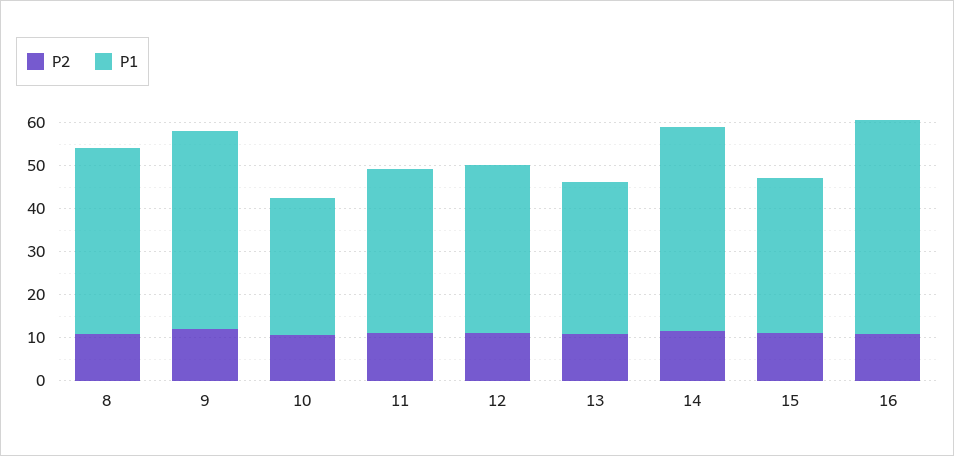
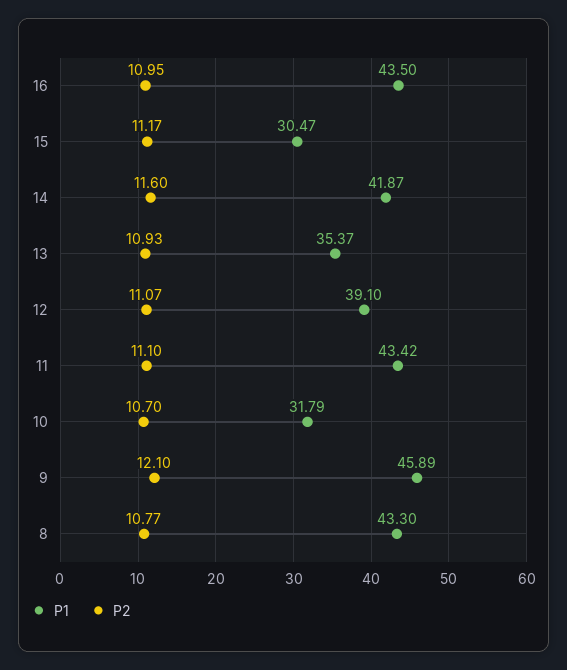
P1, 11: 38 -> 43.42
P1, 14: 48 -> 41.87
P1, 15: 36 -> 30.47
P1, 16: 50 -> 43.5

